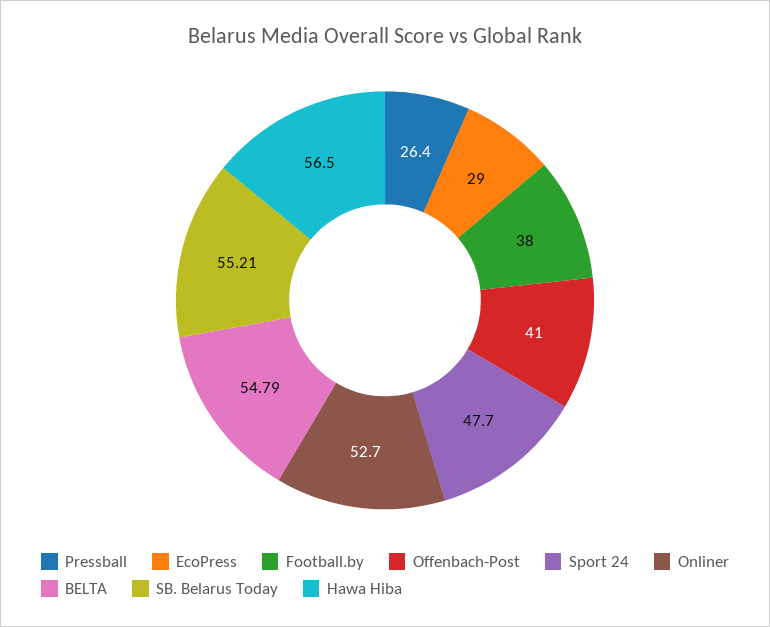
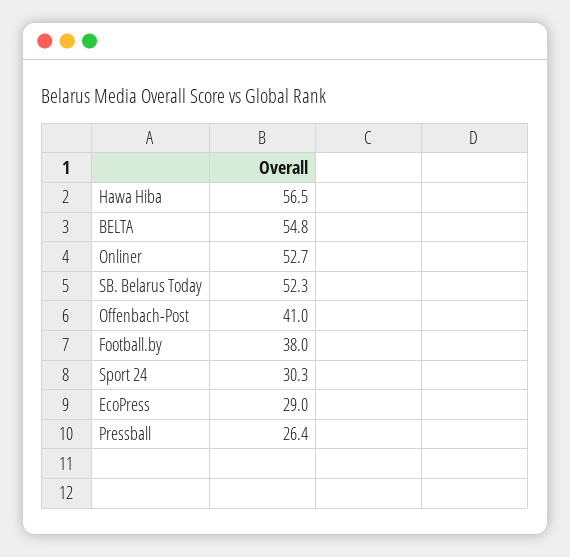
Sport 24: 47.7 -> 30.3
SB. Belarus Today: 55.21 -> 52.3

